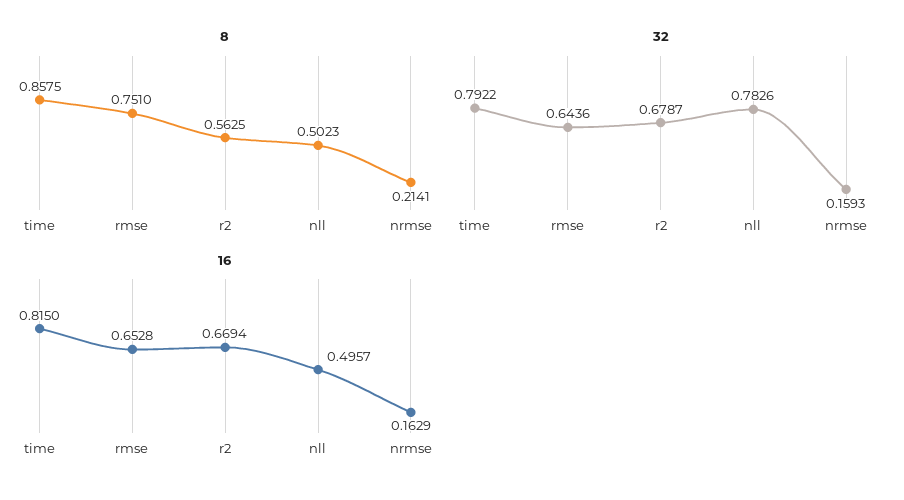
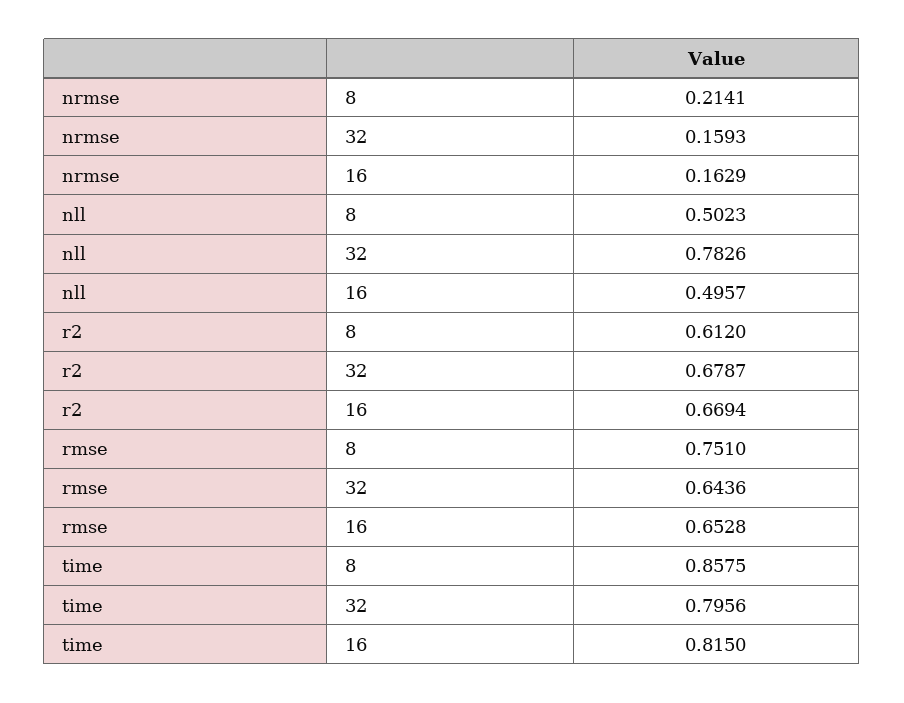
8, r2: 0.5625 -> 0.612
32, time: 0.7922 -> 0.7956

